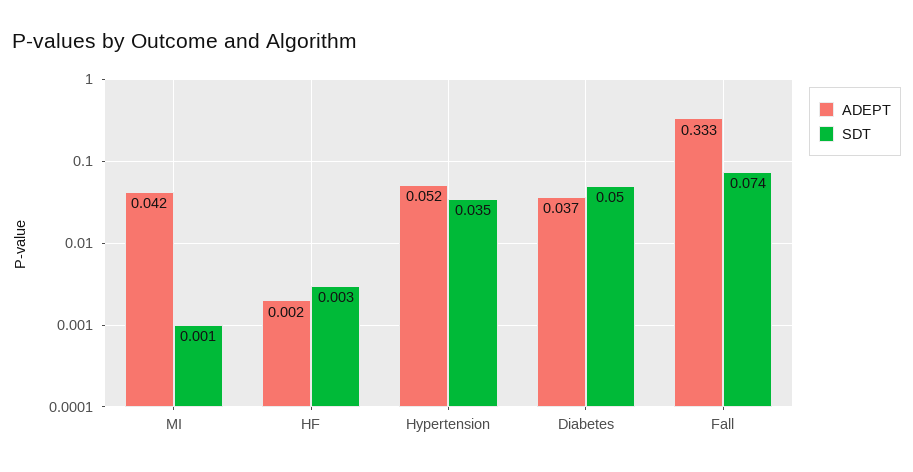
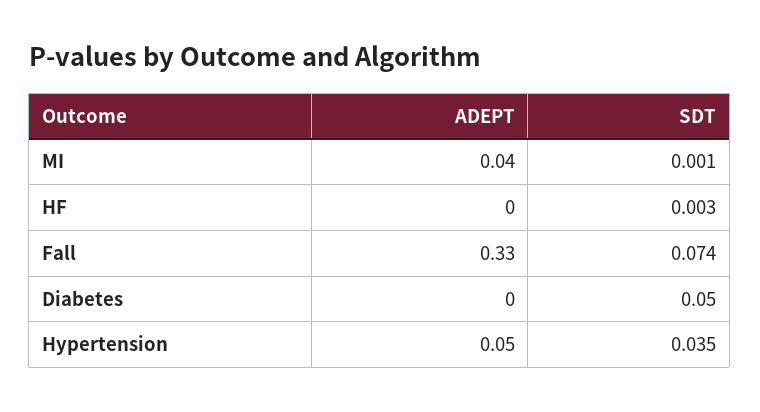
ADEPT, Diabetes: 0.037 -> 0

